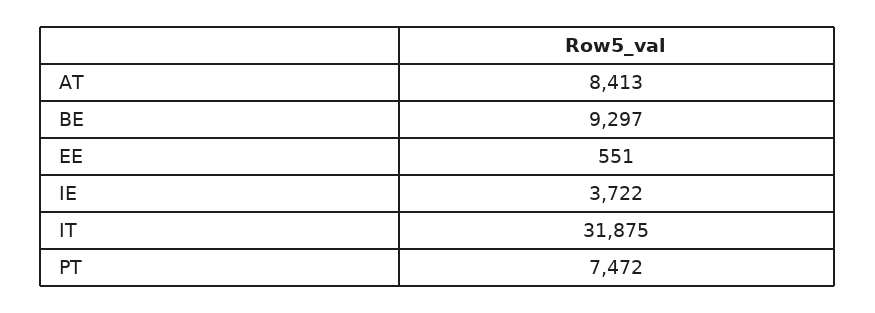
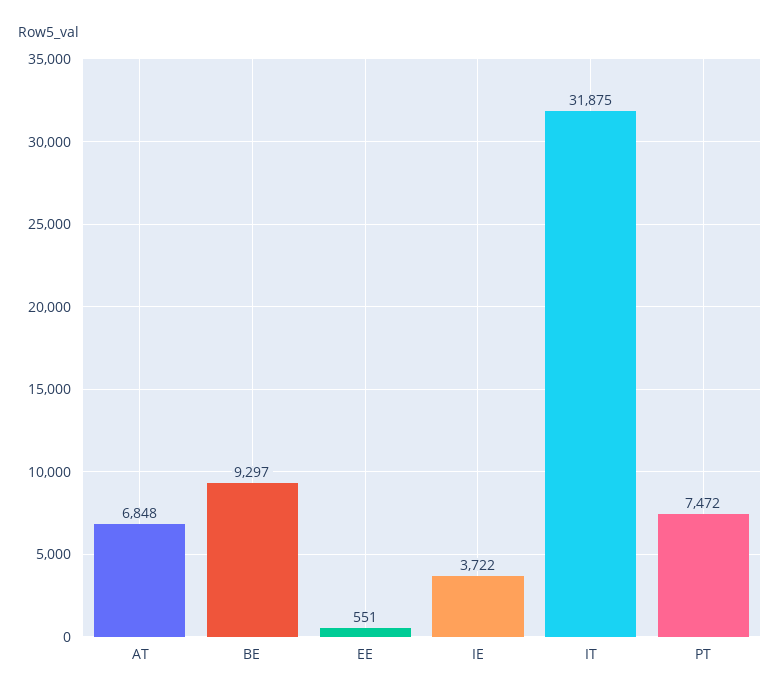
AT: 8413 -> 6848

